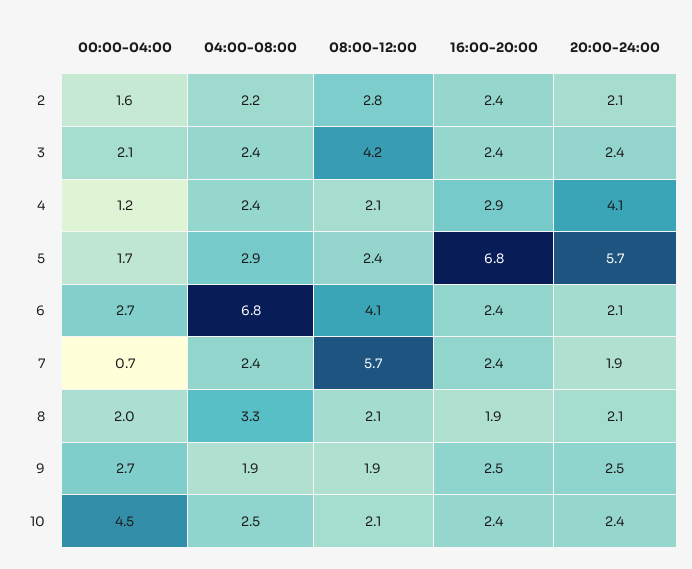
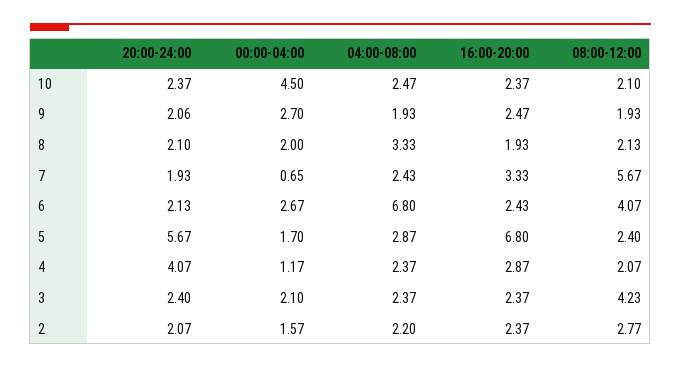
16:00-20:00, 7: 2.4 -> 3.33
20:00-24:00, 9: 2.5 -> 2.06

